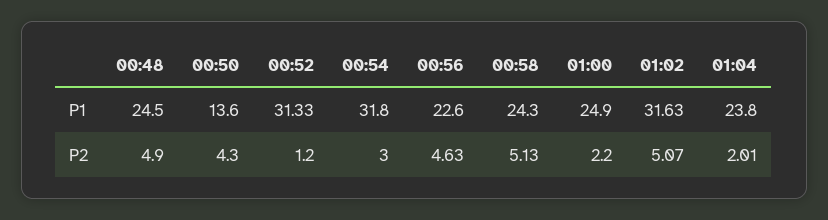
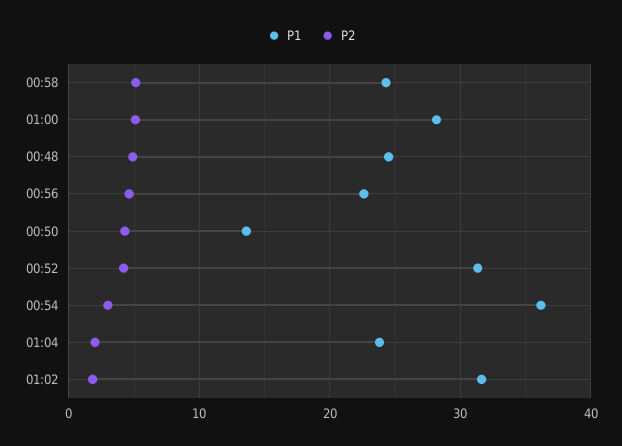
P1, 00:54: 31.8 -> 36
P1, 01:00: 24.9 -> 28
P2, 00:52: 1.2 -> 4
P2, 01:00: 2.2 -> 5
P2, 01:02: 5.07 -> 2

